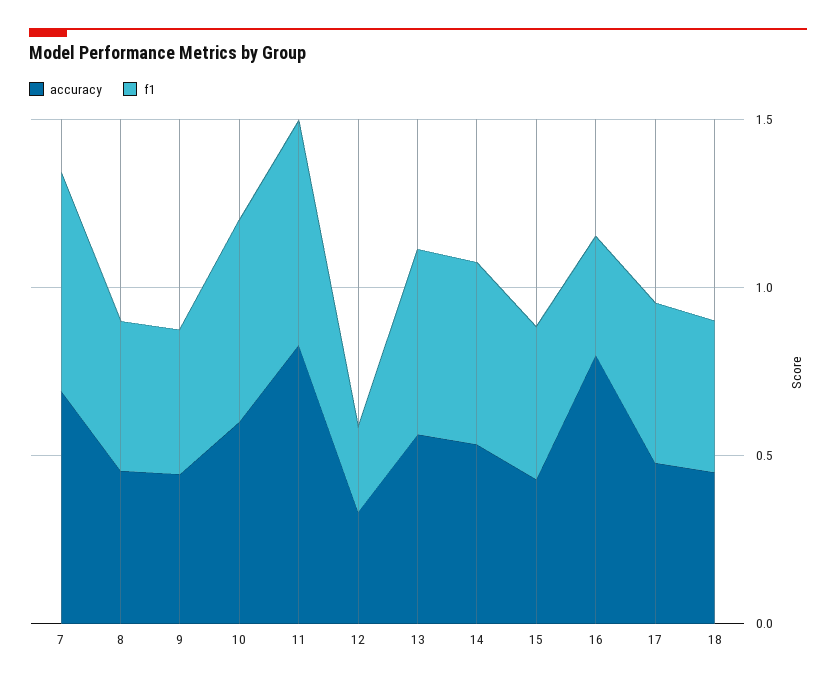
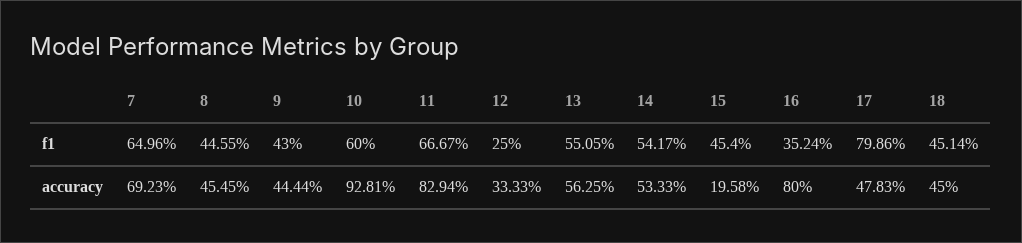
accuracy, 10: 0.6 -> 0.9281
accuracy, 15: 0.4 -> 0.1958
f1, 17: 0.5 -> 0.7986

